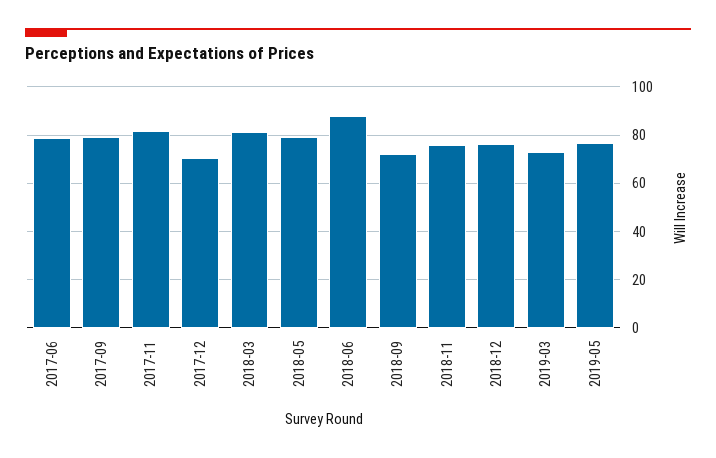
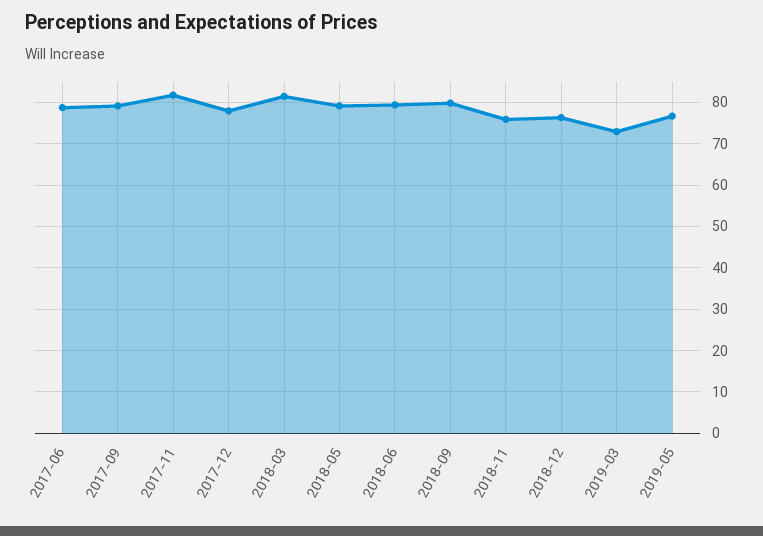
2017-12: 70 -> 78
2018-06: 87.5 -> 80
2018-09: 72.5 -> 80

